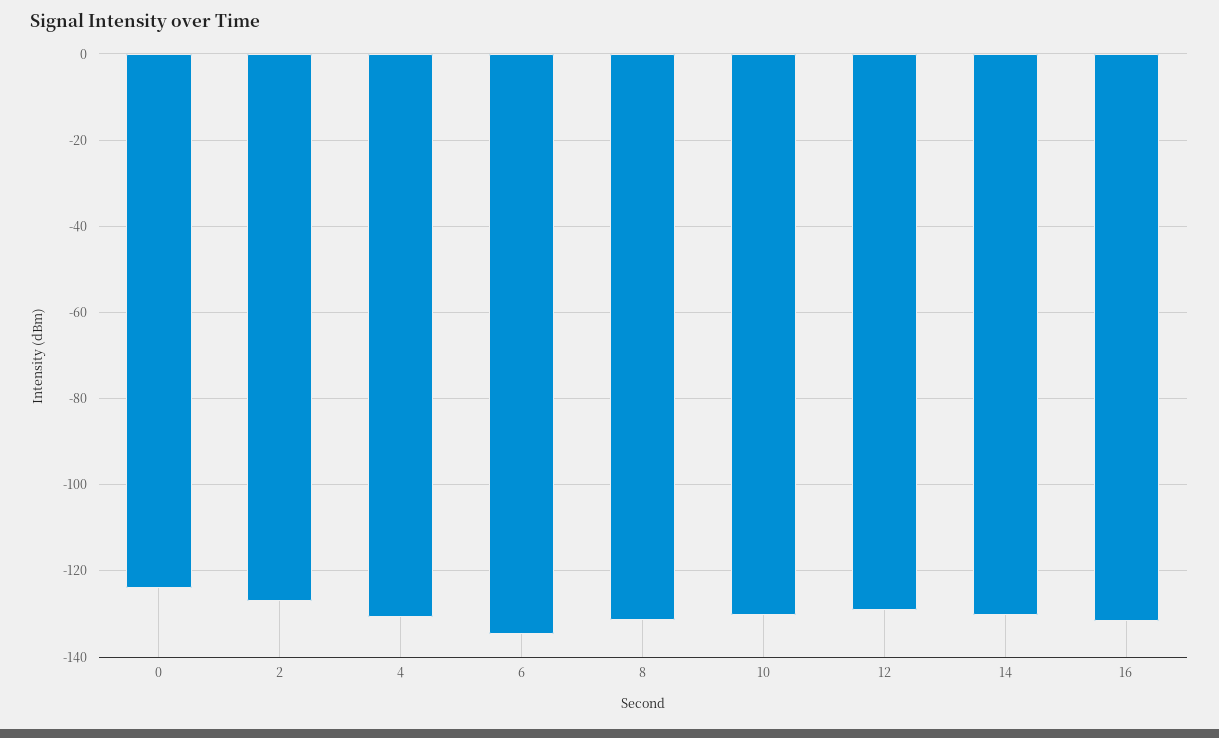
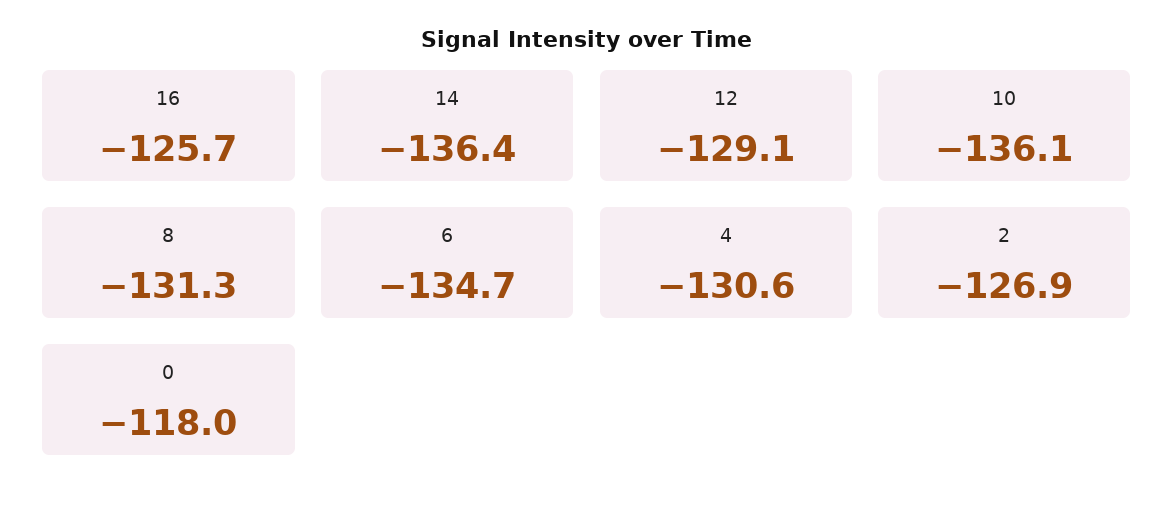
0: -124 -> -118
10: -130 -> -136.1
14: -130 -> -136.4
16: -132 -> -125.7

